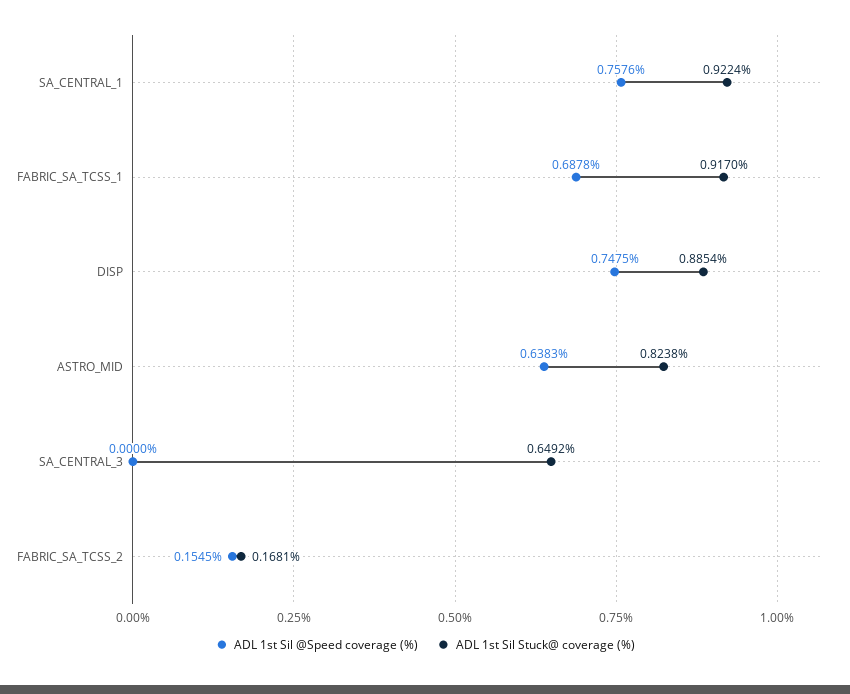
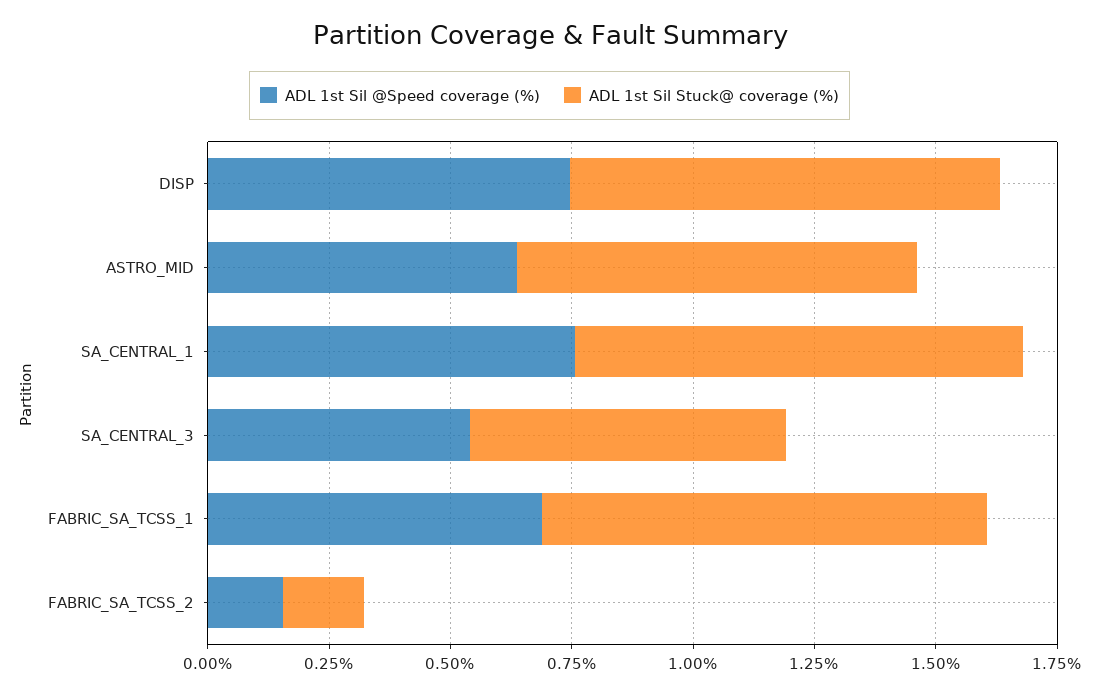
ADL 1st Sil @Speed coverage (%), SA_CENTRAL_3: 0 -> 0.55

